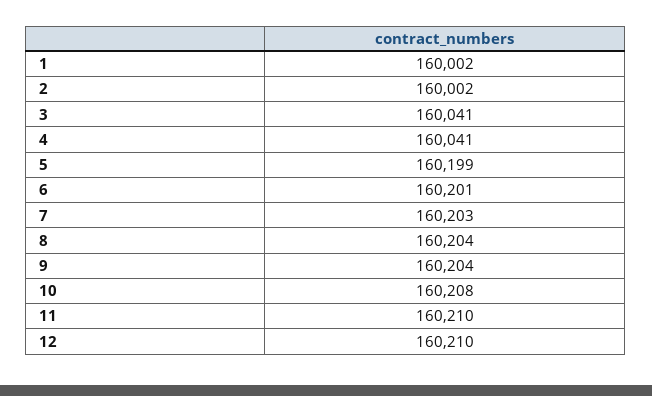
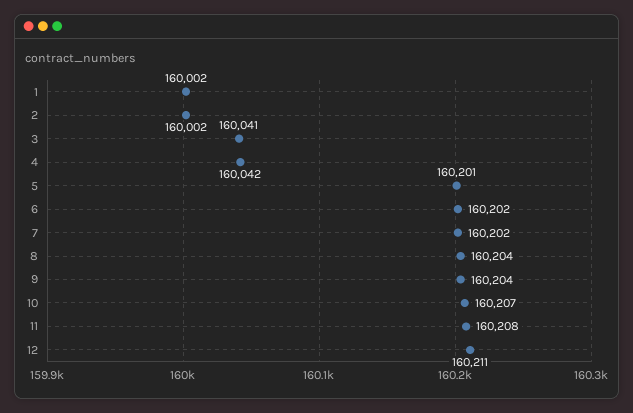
4: 160041 -> 160042
5: 160199 -> 160201
6: 160201 -> 160202
7: 160203 -> 160202
10: 160208 -> 160207
11: 160210 -> 160208
12: 160210 -> 160211

